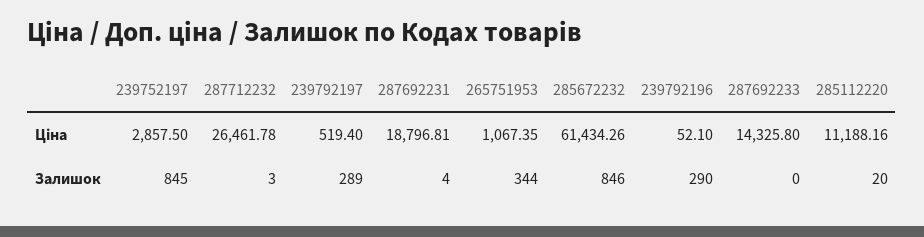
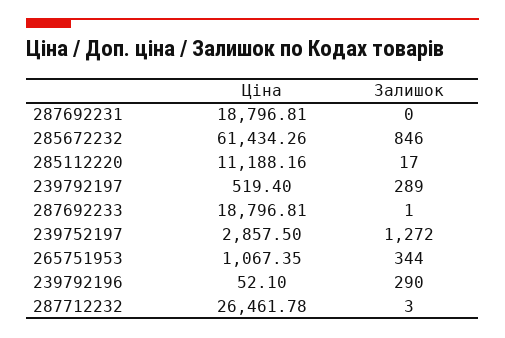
287692233, Ціна: 14325.8 -> 18796.81
239752197, Залишок: 845 -> 1272
287692231, Залишок: 4 -> 0
287692233, Залишок: 0 -> 1
285112220, Залишок: 20 -> 17

